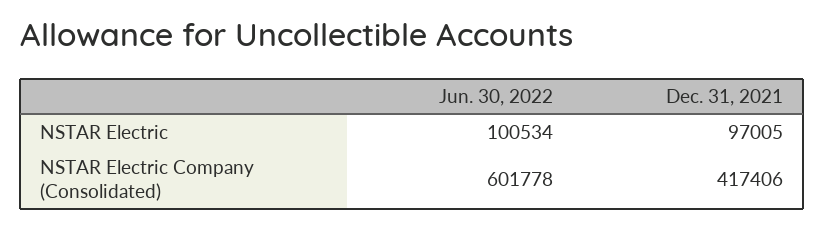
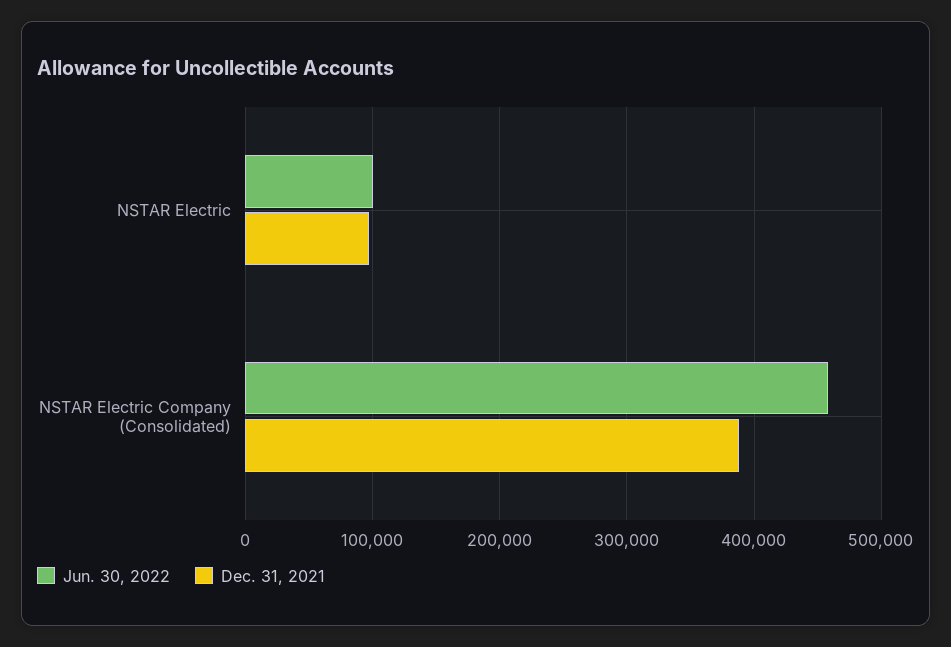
Jun. 30, 2022, NSTAR Electric Company (Consolidated): 601778 -> 460000
Dec. 31, 2021, NSTAR Electric Company (Consolidated): 417406 -> 390000

